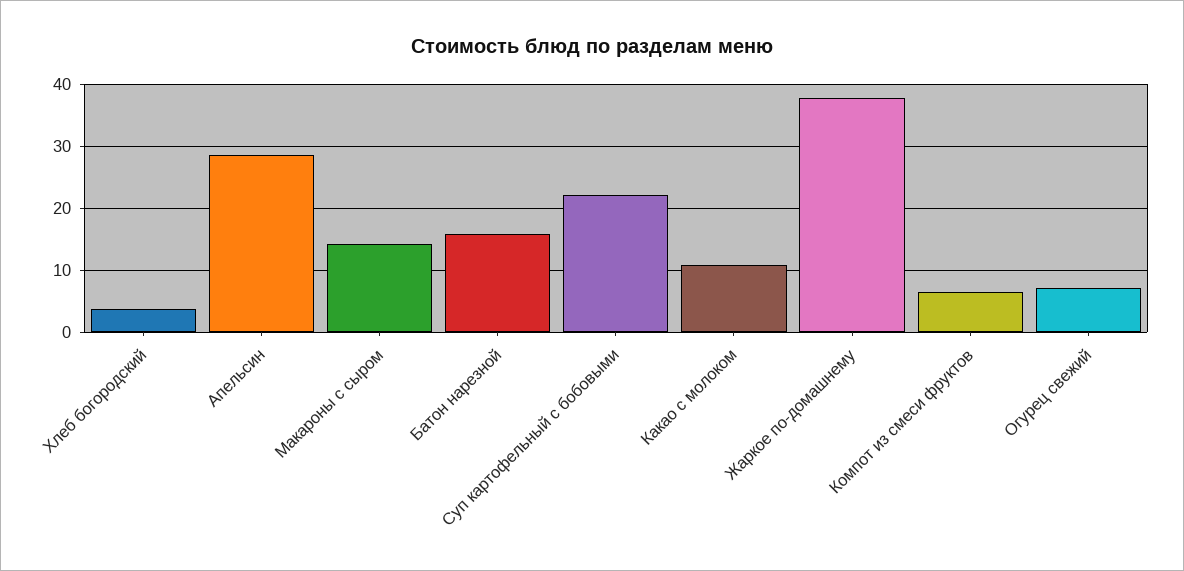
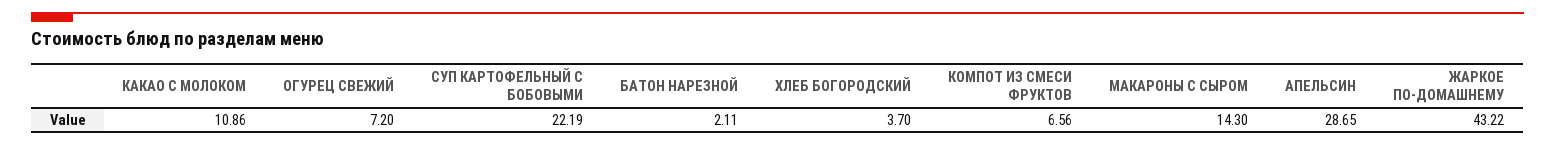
Батон нарезной: 16 -> 2.11
Жаркое по-домашнему: 38 -> 43.22

